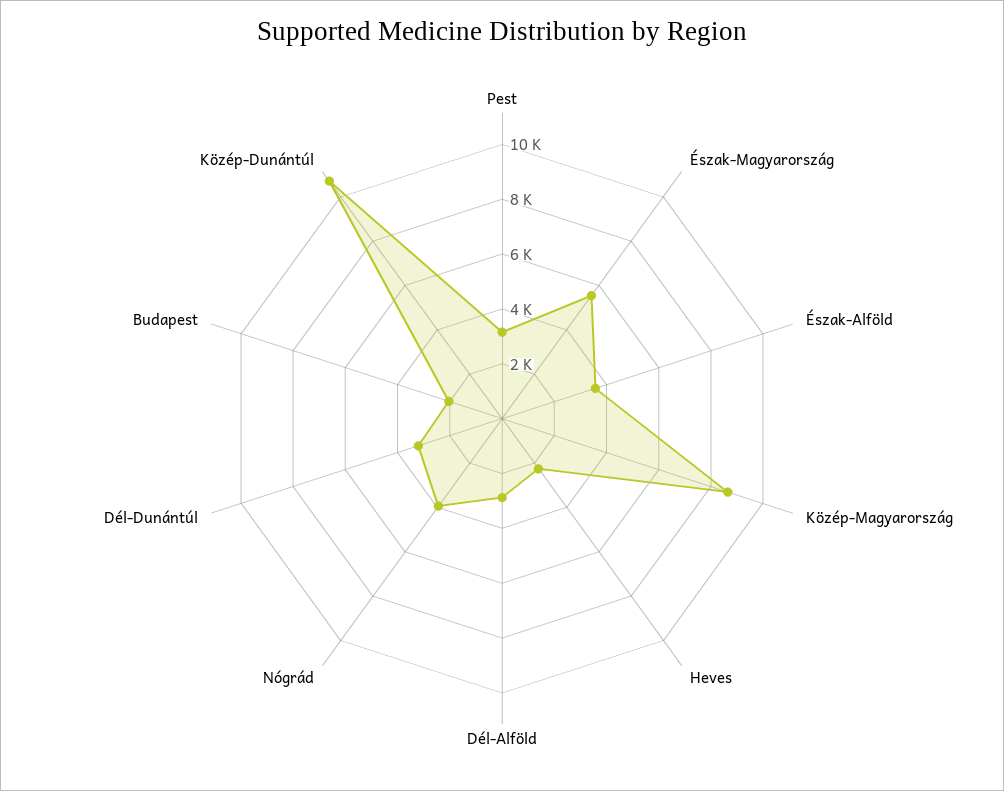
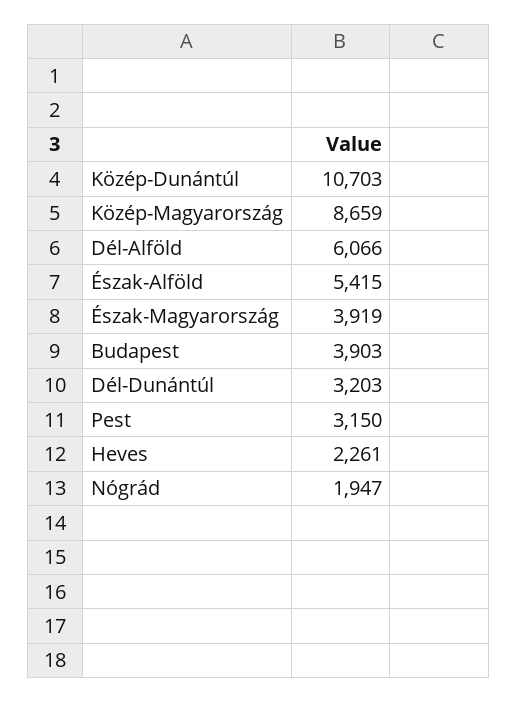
Észak-Magyarország: 5500 -> 3919
Észak-Alföld: 3500 -> 5415
Dél-Alföld: 3000 -> 6066
Nógrád: 4000 -> 1947
Budapest: 2000 -> 3903

